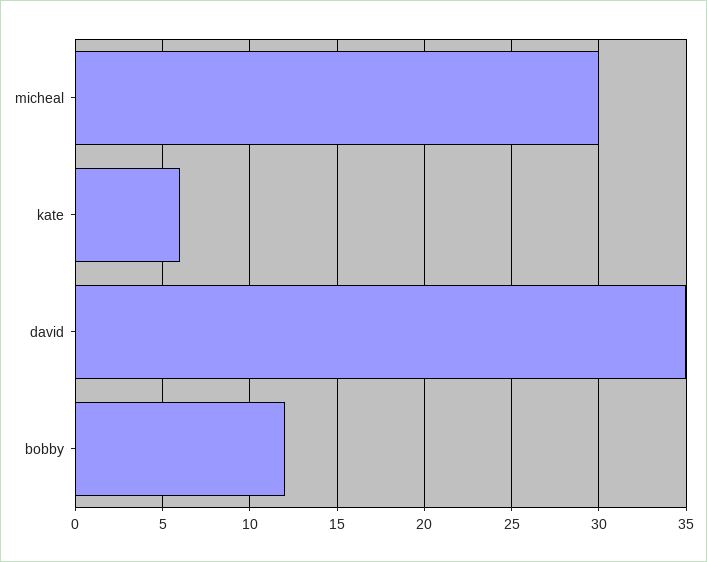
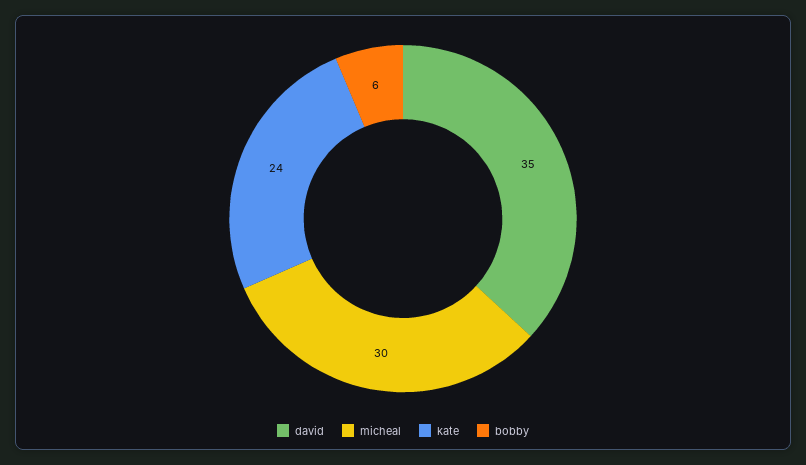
kate: 6 -> 24
bobby: 12 -> 6

